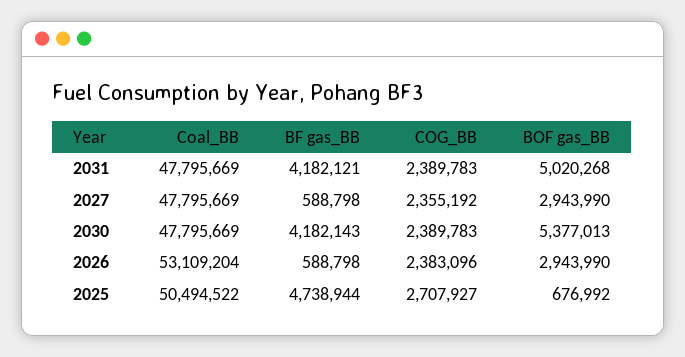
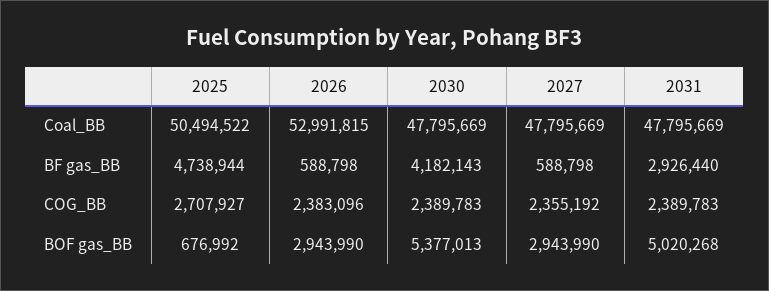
BF gas_BB, 2031: 4182121 -> 2926440
Coal_BB, 2026: 53109204 -> 52991815

